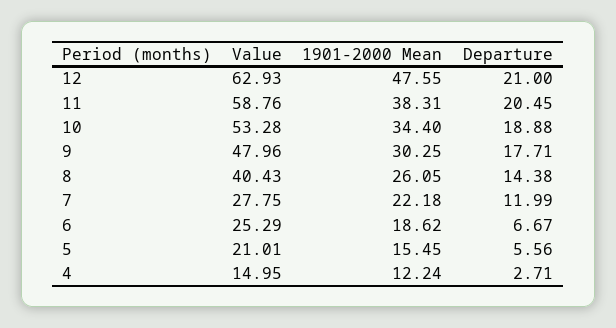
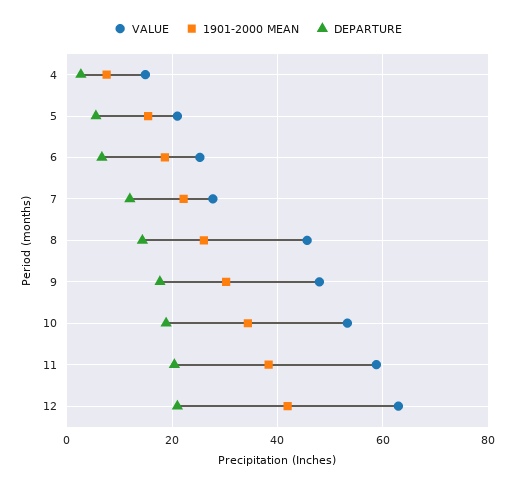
1901-2000 Mean, 12: 47.55 -> 42
Value, 8: 40.43 -> 46
1901-2000 Mean, 4: 12.24 -> 8

